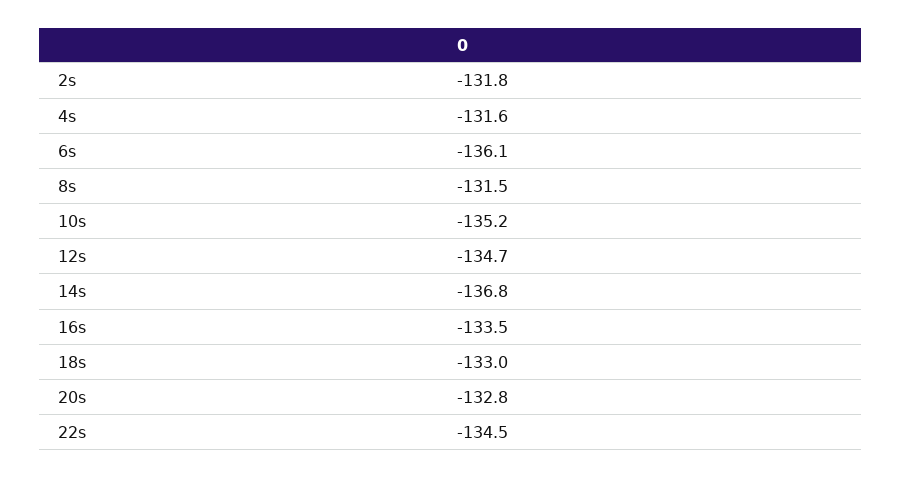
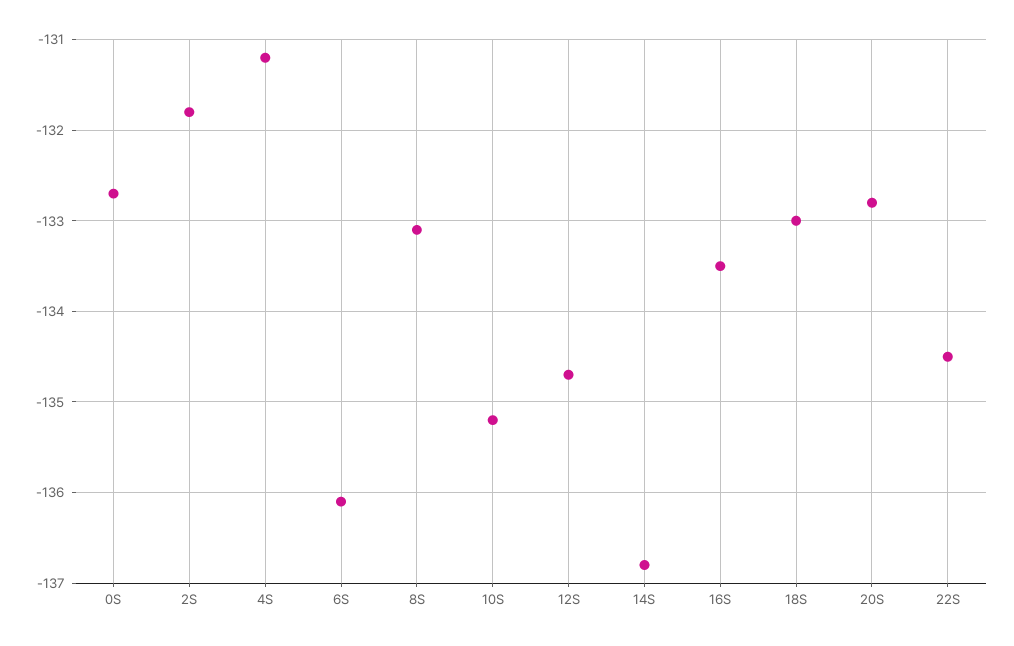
4s: -131.6 -> -131.2
8s: -131.5 -> -133.1
0S: none -> -132.7

